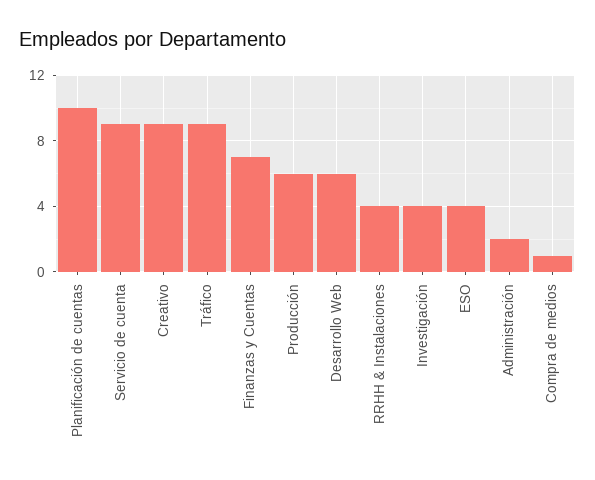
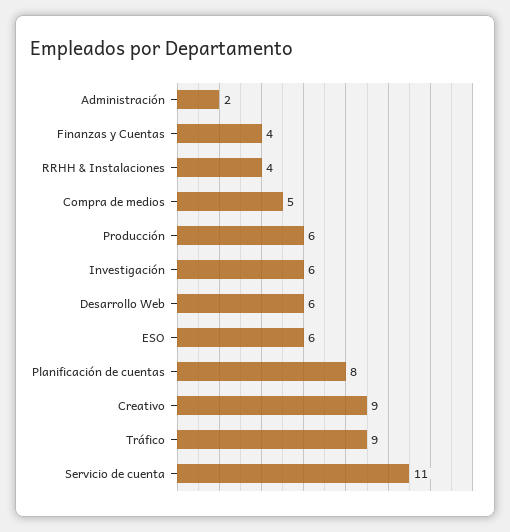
Planificación de cuentas: 10 -> 8
Servicio de cuenta: 9 -> 11
Finanzas y Cuentas: 7 -> 4
Investigación: 4 -> 6
ESO: 4 -> 6
Compra de medios: 1 -> 5

